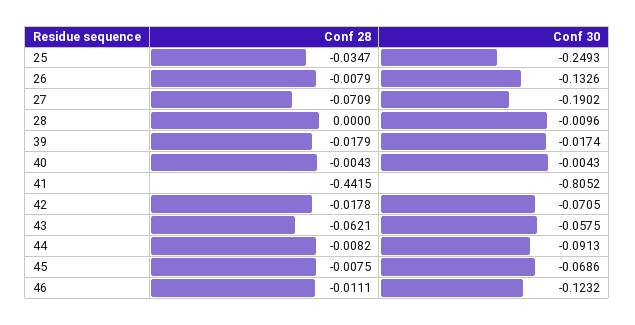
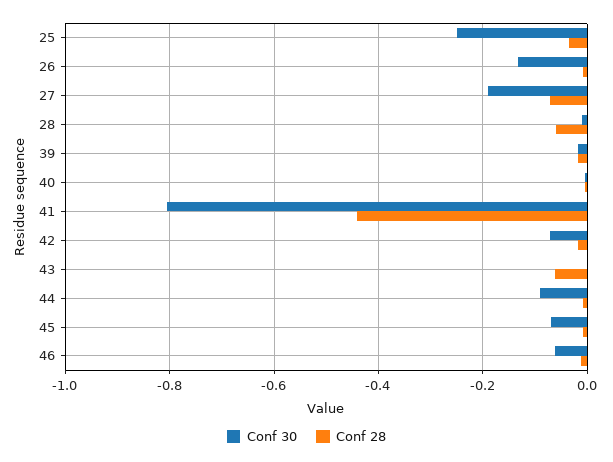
Conf 28, 28: 0 -> -0.06
Conf 30, 43: -0.0575 -> 0
Conf 30, 46: -0.1232 -> -0.06

